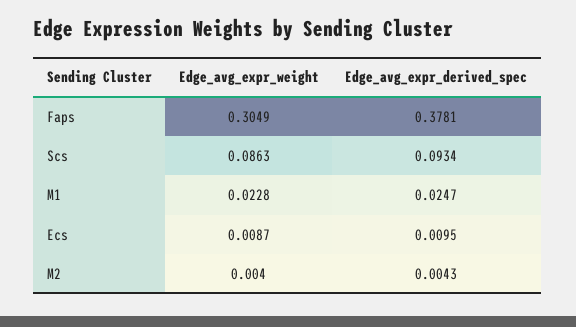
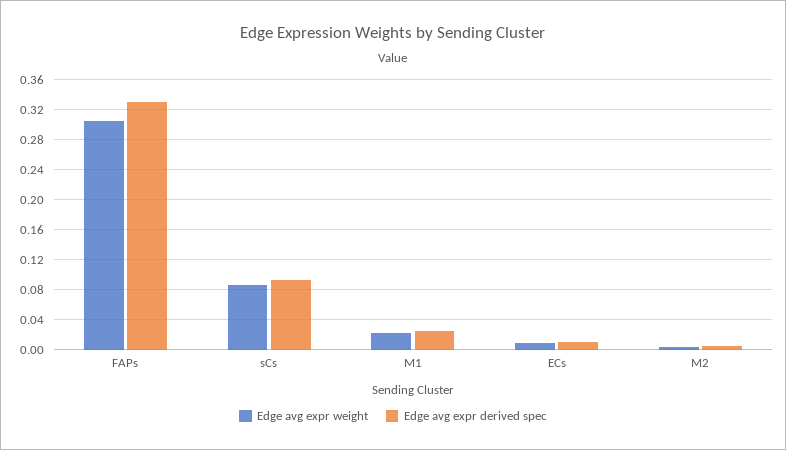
Edge_avg_expr_derived_spec, Faps: 0.3781 -> 0.33

